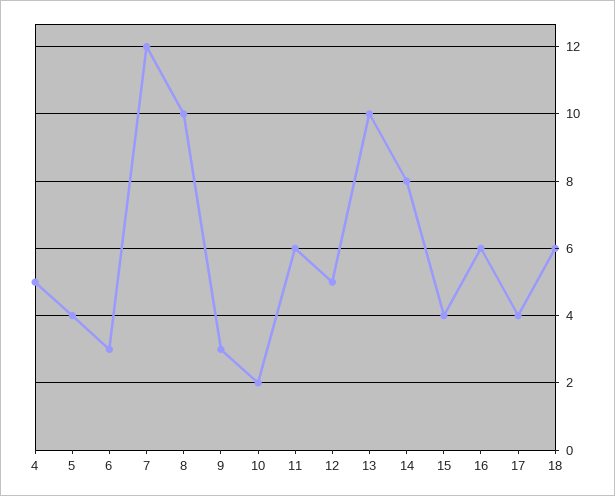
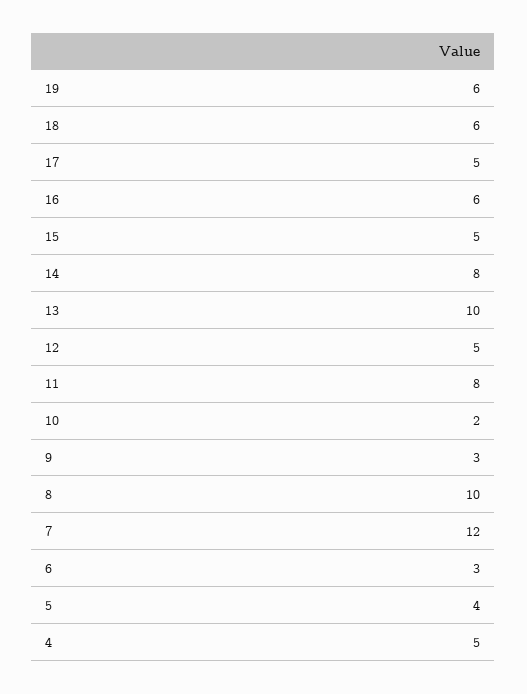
11: 6 -> 8
15: 4 -> 5
17: 4 -> 5
19: none -> 6

